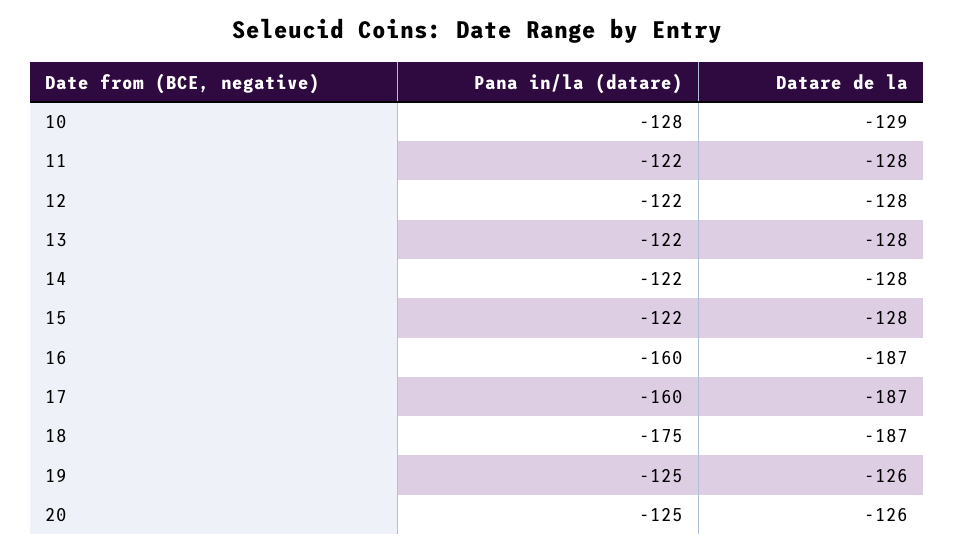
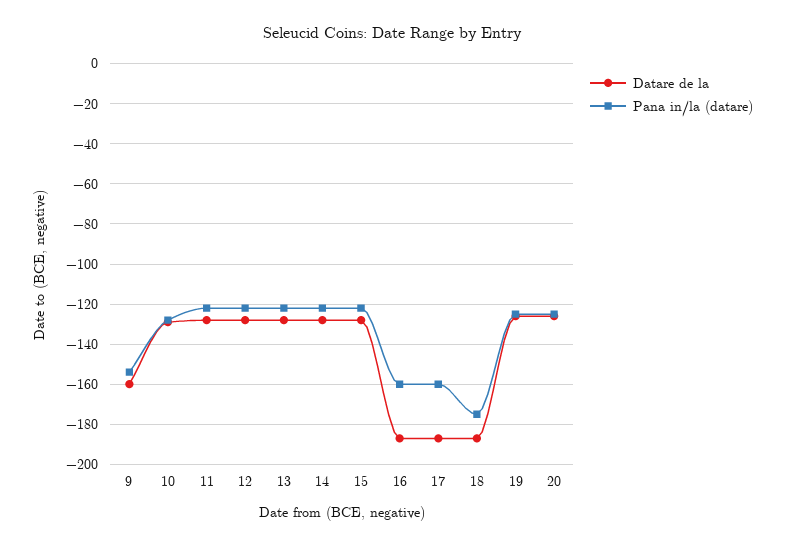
Datare de la, 9: none -> -160
Pana in/la (datare), 9: none -> -155

